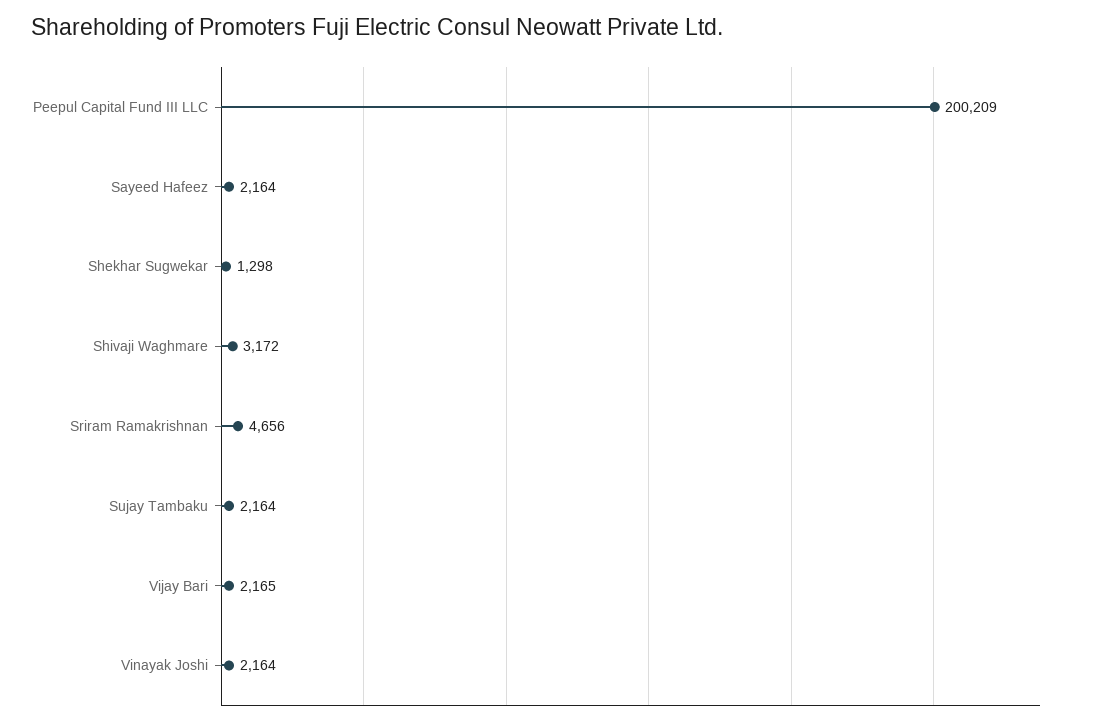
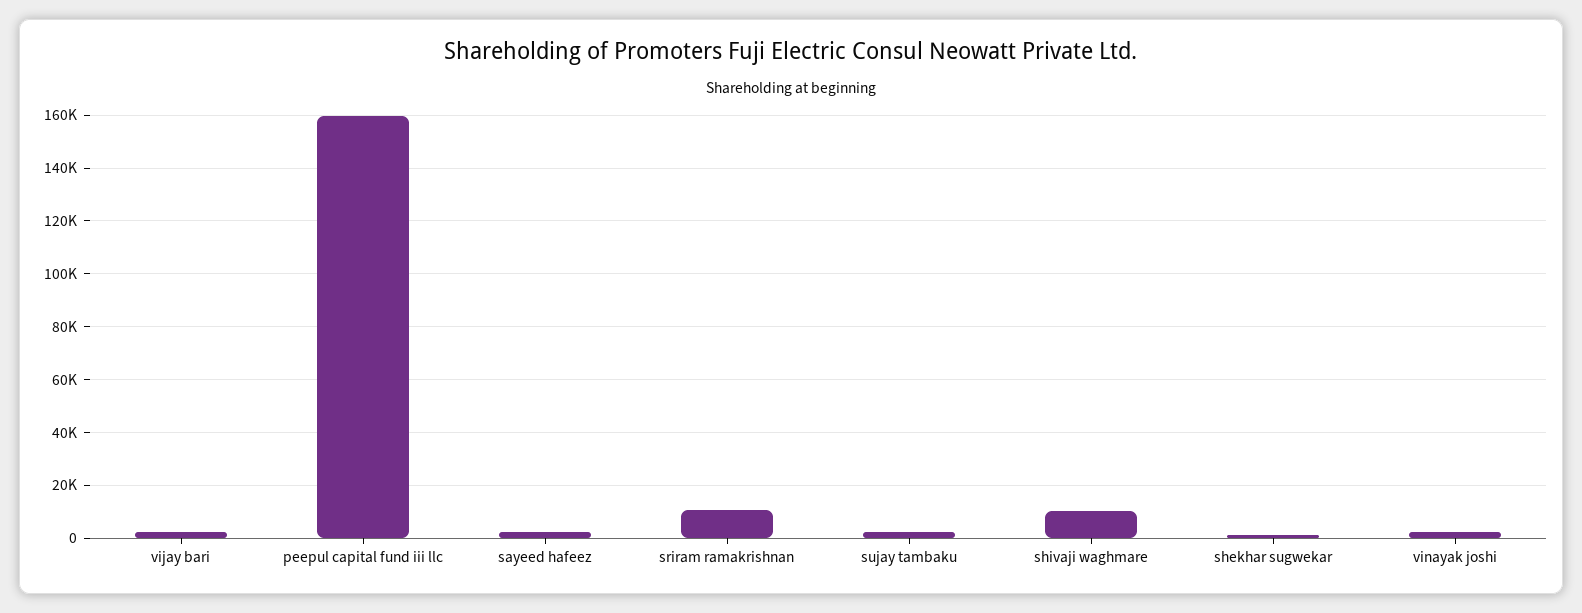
Peepul Capital Fund III LLC: 200209 -> 160000
Shivaji Waghmare: 3172 -> 10000
Sriram Ramakrishnan: 4656 -> 10000

